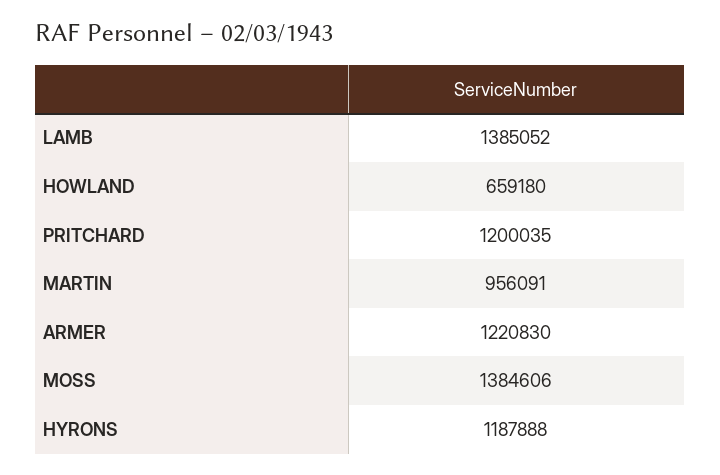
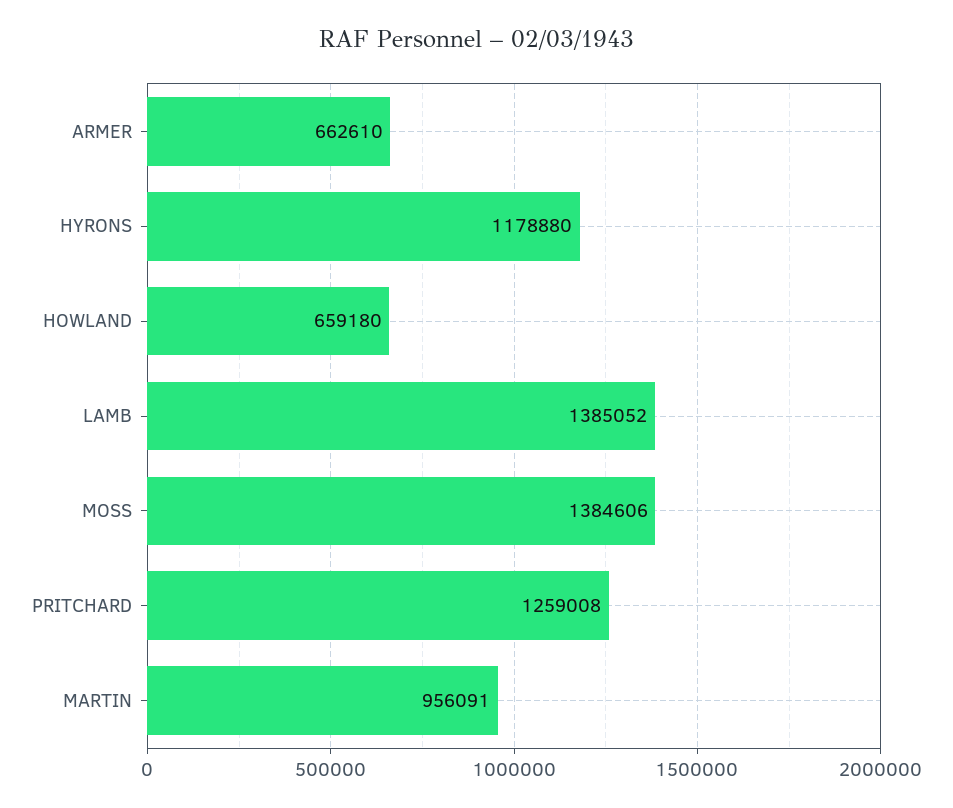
PRITCHARD: 1200035 -> 1259008
ARMER: 1220830 -> 662610
HYRONS: 1187888 -> 1178880

